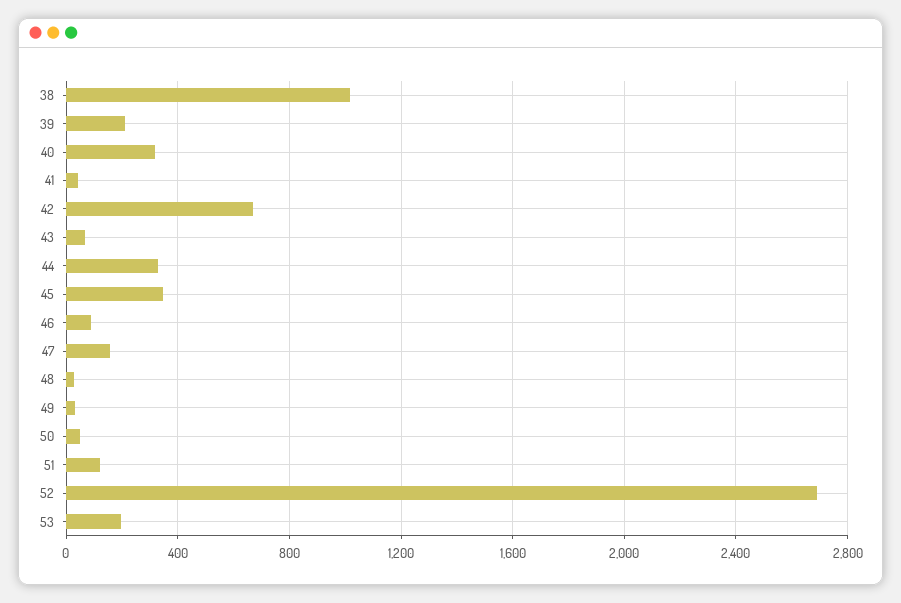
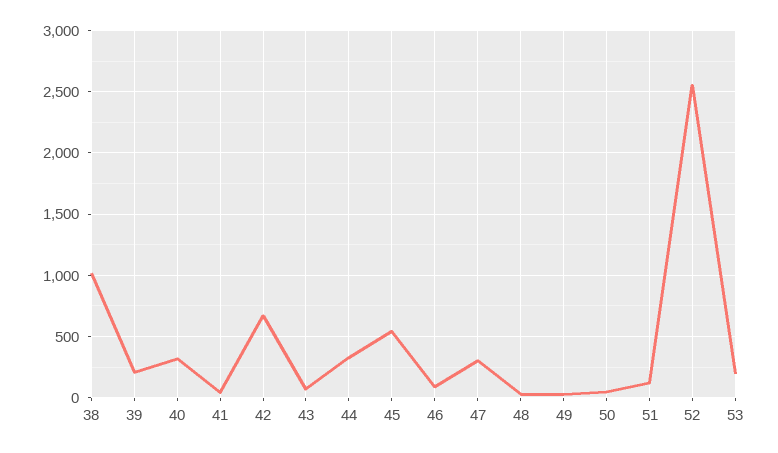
45: 350 -> 550
47: 150 -> 300
52: 2700 -> 2550

